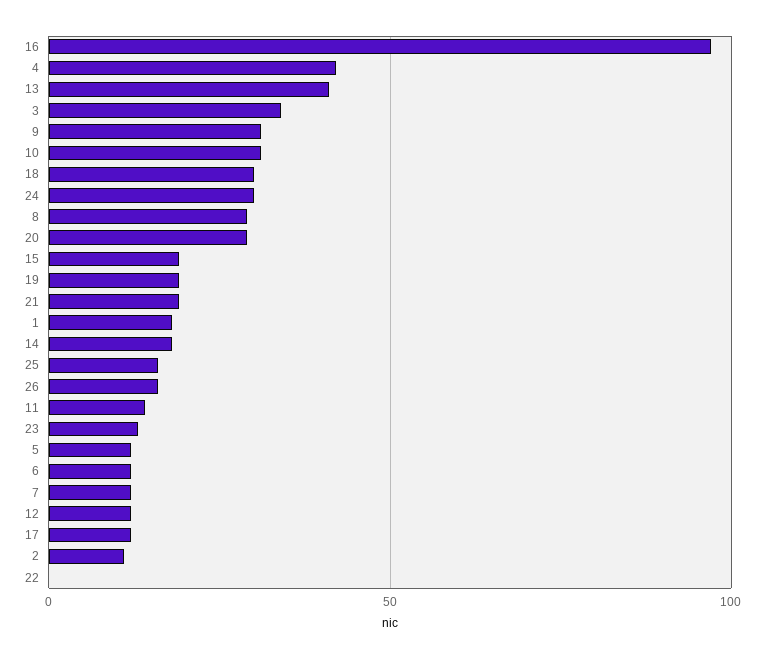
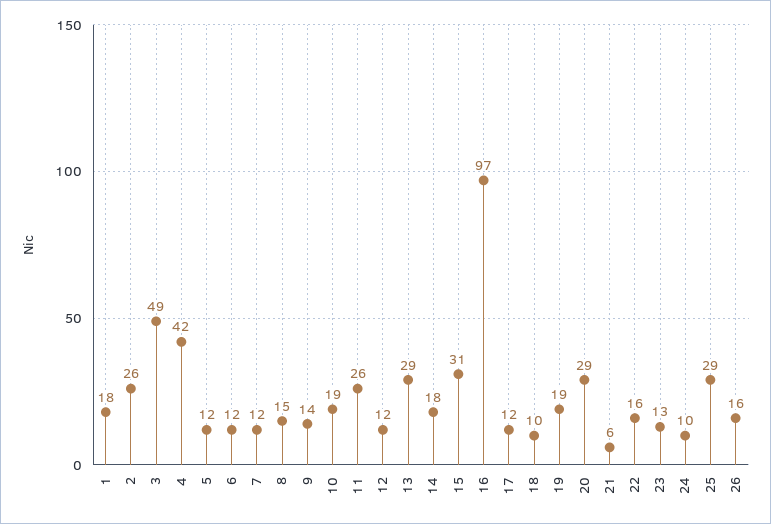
13: 40 -> 29
3: 35 -> 49
9: 30 -> 14
10: 30 -> 19
18: 30 -> 10
24: 30 -> 10
8: 30 -> 15
15: 20 -> 31
21: 20 -> 6
25: 15 -> 29
11: 15 -> 26
2: 10 -> 26
22: 0 -> 16

